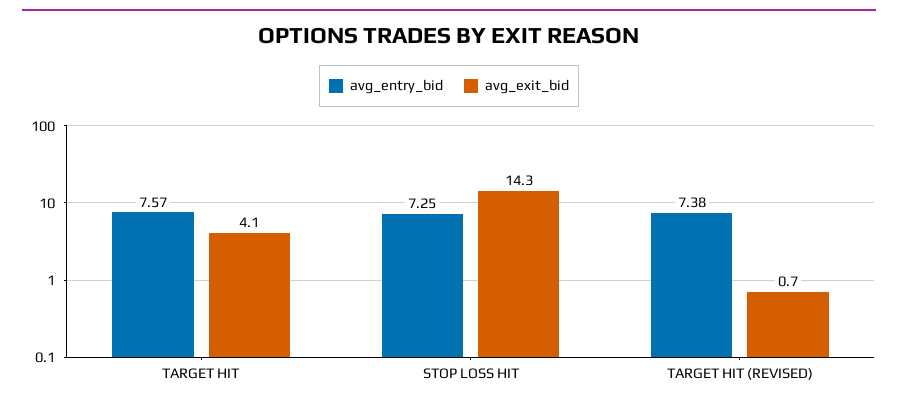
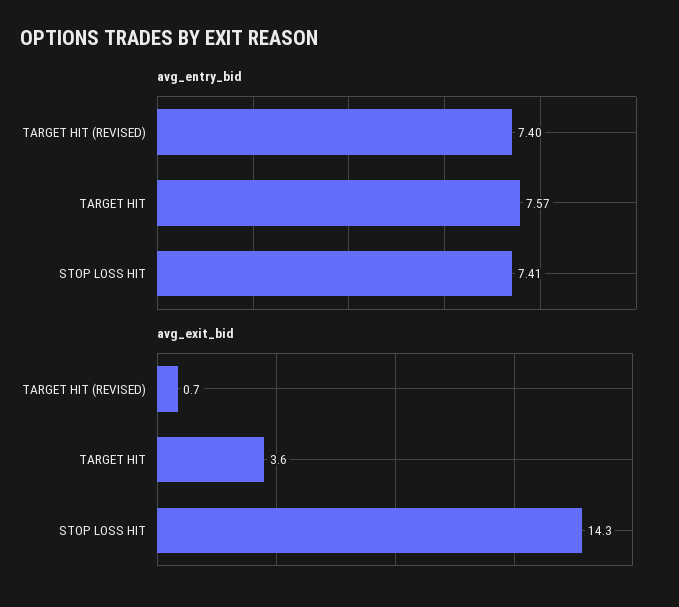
avg_exit_bid, TARGET HIT: 4.1 -> 3.6
avg_entry_bid, STOP LOSS HIT: 7.25 -> 7.41
avg_entry_bid, TARGET HIT (REVISED): 7.38 -> 7.4

